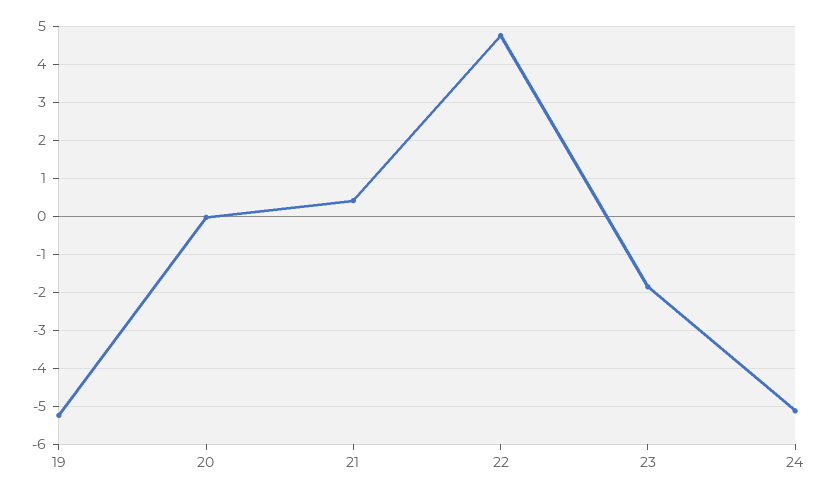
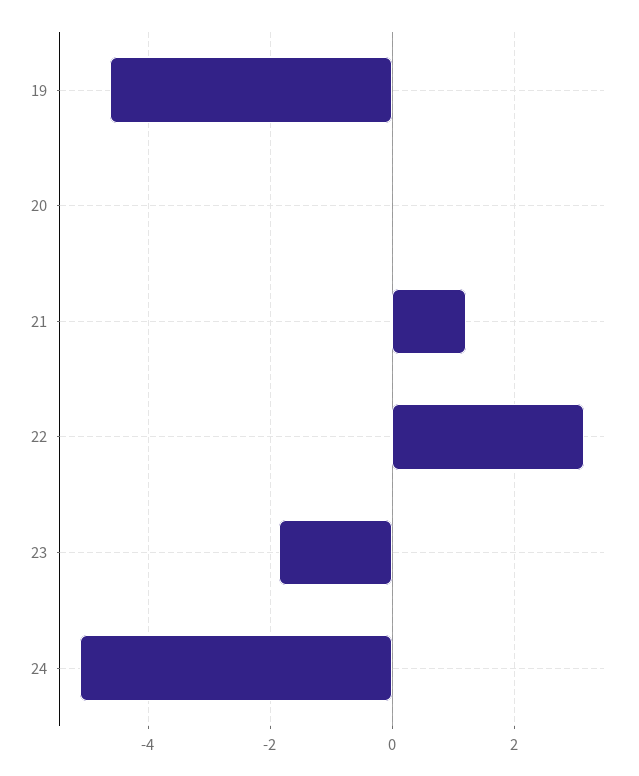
19: -5.2 -> -4.6
21: 0.4 -> 1.2
22: 4.8 -> 3.2

